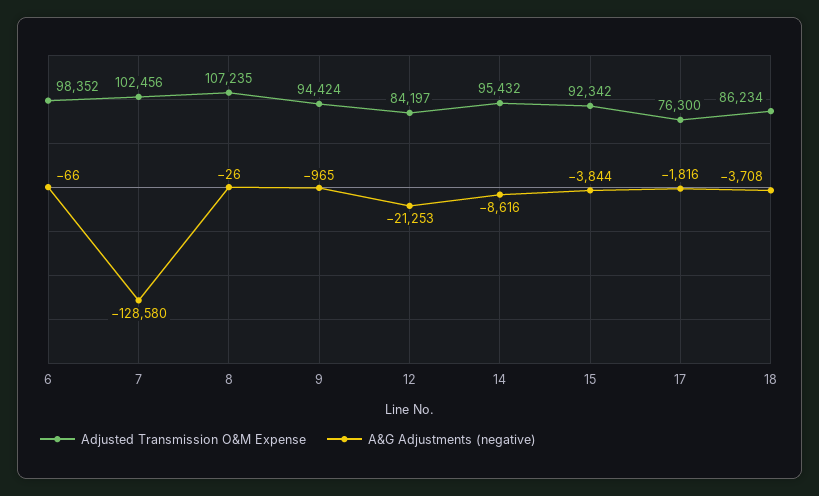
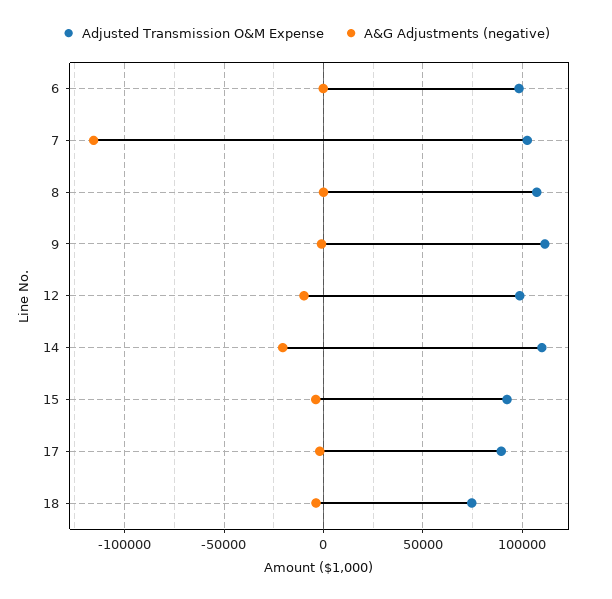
A&G Adjustments (negative), 7: -128580 -> -115000
Adjusted Transmission O&M Expense, 9: 94424 -> 110000
Adjusted Transmission O&M Expense, 12: 84197 -> 100000
A&G Adjustments (negative), 12: -21253 -> -10000
Adjusted Transmission O&M Expense, 14: 95432 -> 110000
A&G Adjustments (negative), 14: -8616 -> -20000
Adjusted Transmission O&M Expense, 17: 76300 -> 90000
Adjusted Transmission O&M Expense, 18: 86234 -> 75000

